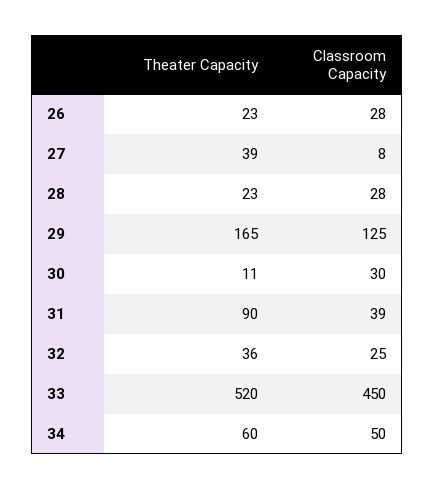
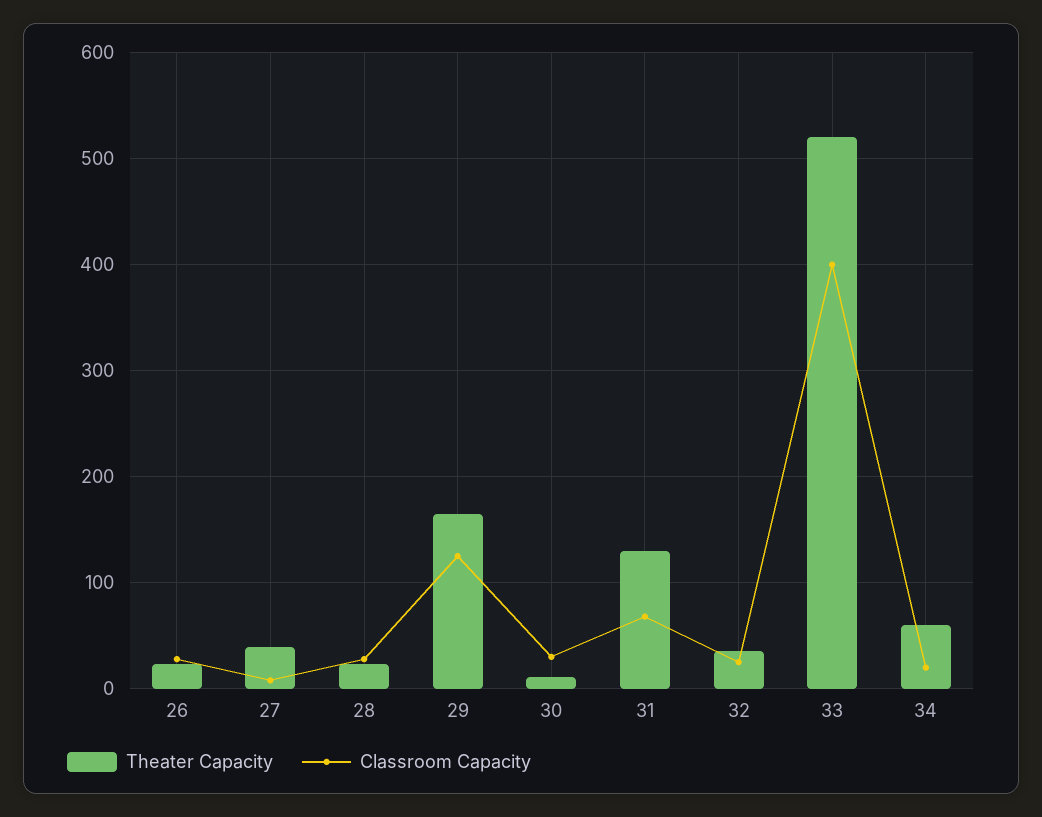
Theater Capacity, 31: 90 -> 130
Classroom Capacity, 31: 39 -> 70
Classroom Capacity, 33: 450 -> 400
Classroom Capacity, 34: 50 -> 20

